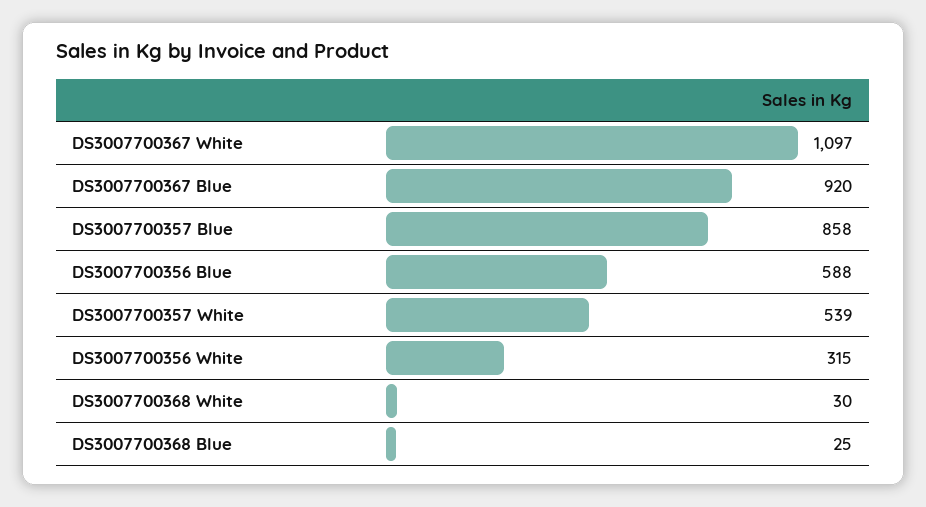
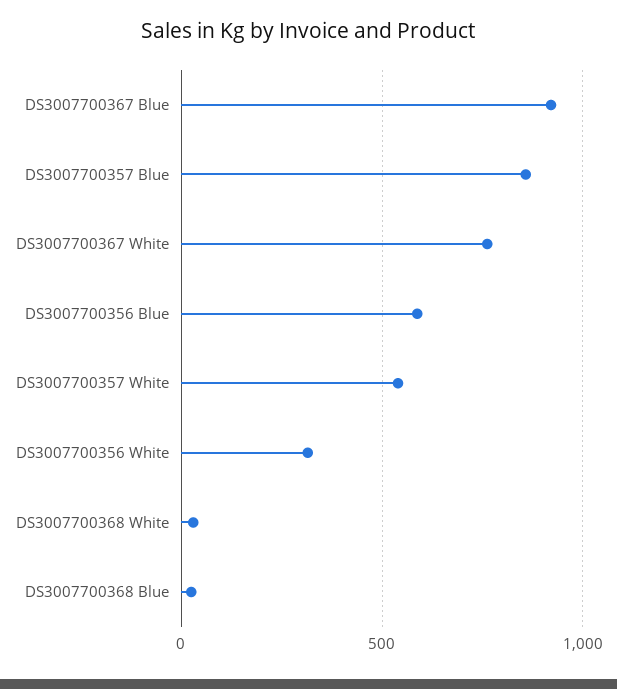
DS3007700367 White: 1097 -> 750

